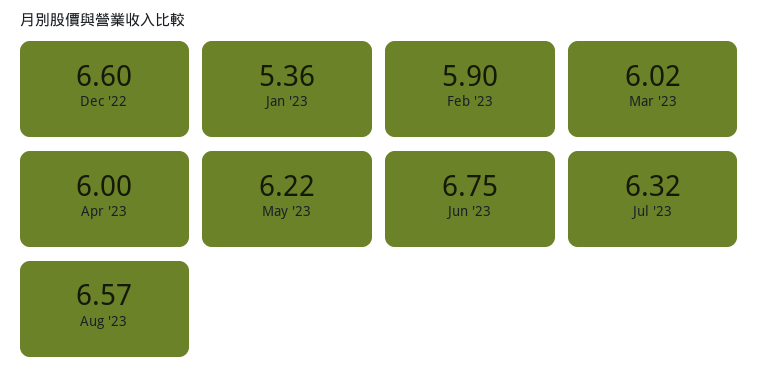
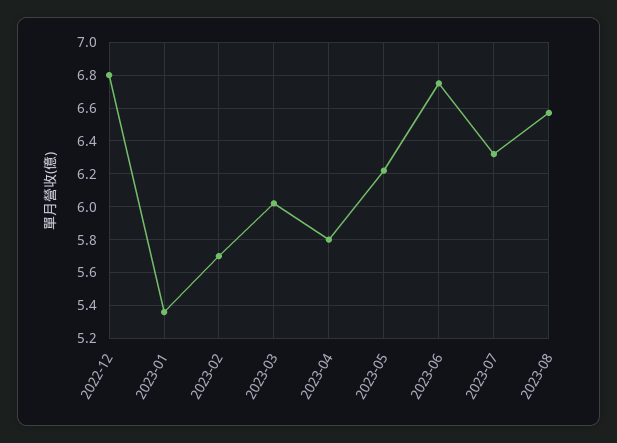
Dec '22: 6.6 -> 6.8
Feb '23: 5.9 -> 5.7
Apr '23: 6 -> 5.8

